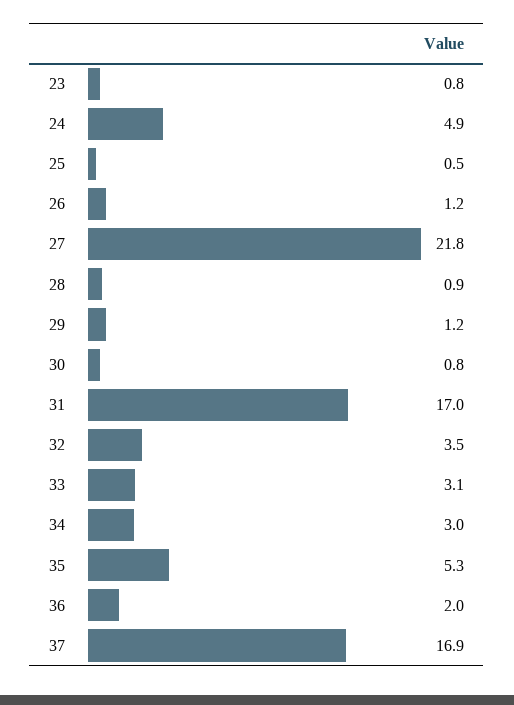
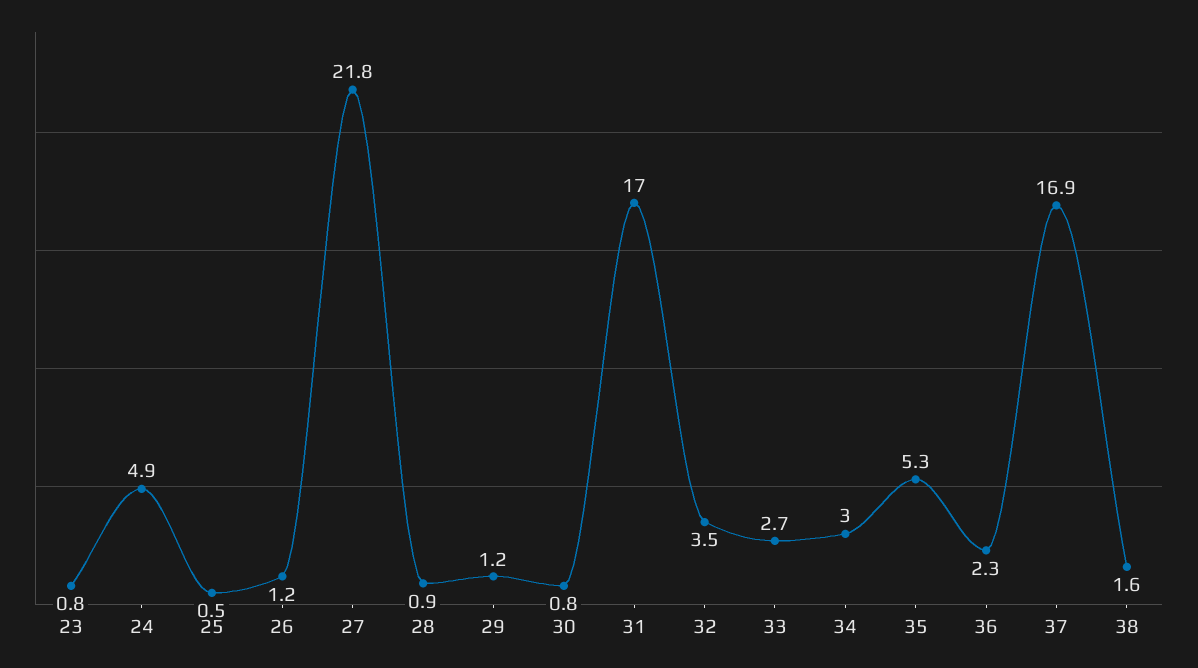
33: 3.1 -> 2.7
36: 2 -> 2.3
38: none -> 1.6

